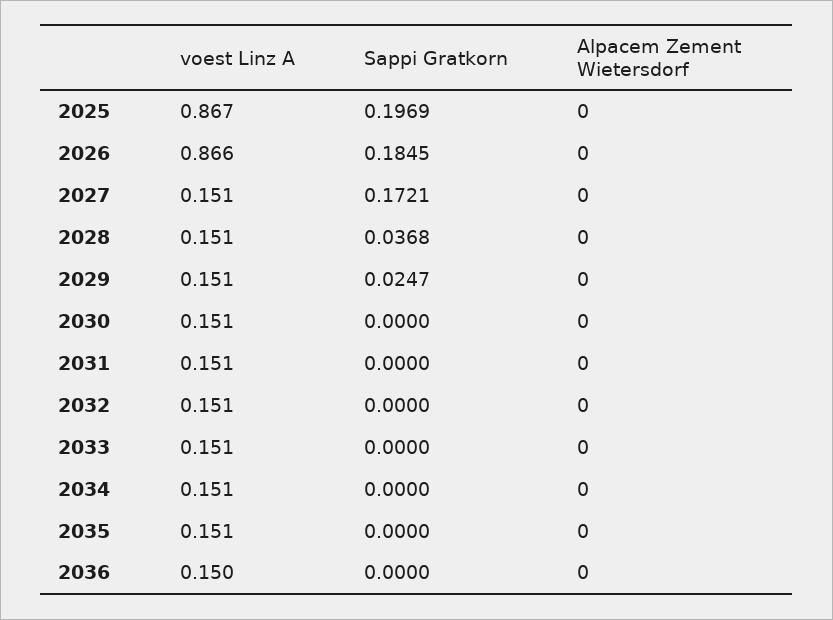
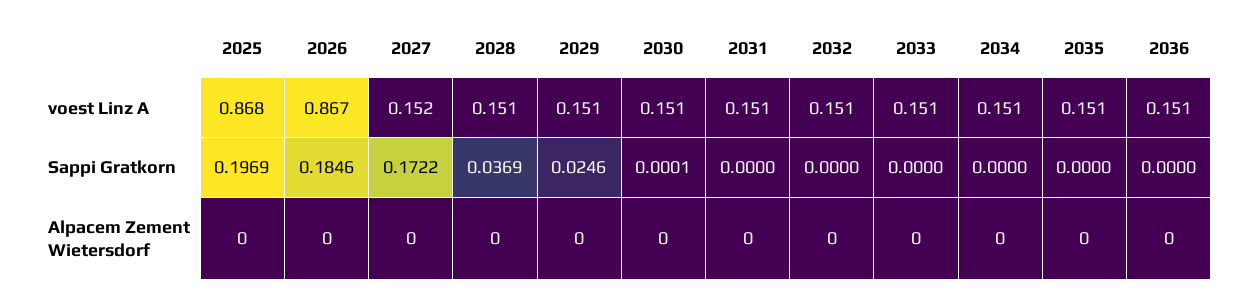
voest Linz A, 2025: 0.867 -> 0.868
voest Linz A, 2026: 0.866 -> 0.867
Sappi Gratkorn, 2026: 0.1845 -> 0.1846
voest Linz A, 2027: 0.151 -> 0.152
Sappi Gratkorn, 2027: 0.1721 -> 0.1722
Sappi Gratkorn, 2028: 0.0368 -> 0.0369
Sappi Gratkorn, 2029: 0.0247 -> 0.0246
Sappi Gratkorn, 2030: 0 -> 0.0001
voest Linz A, 2036: 0.15 -> 0.151

